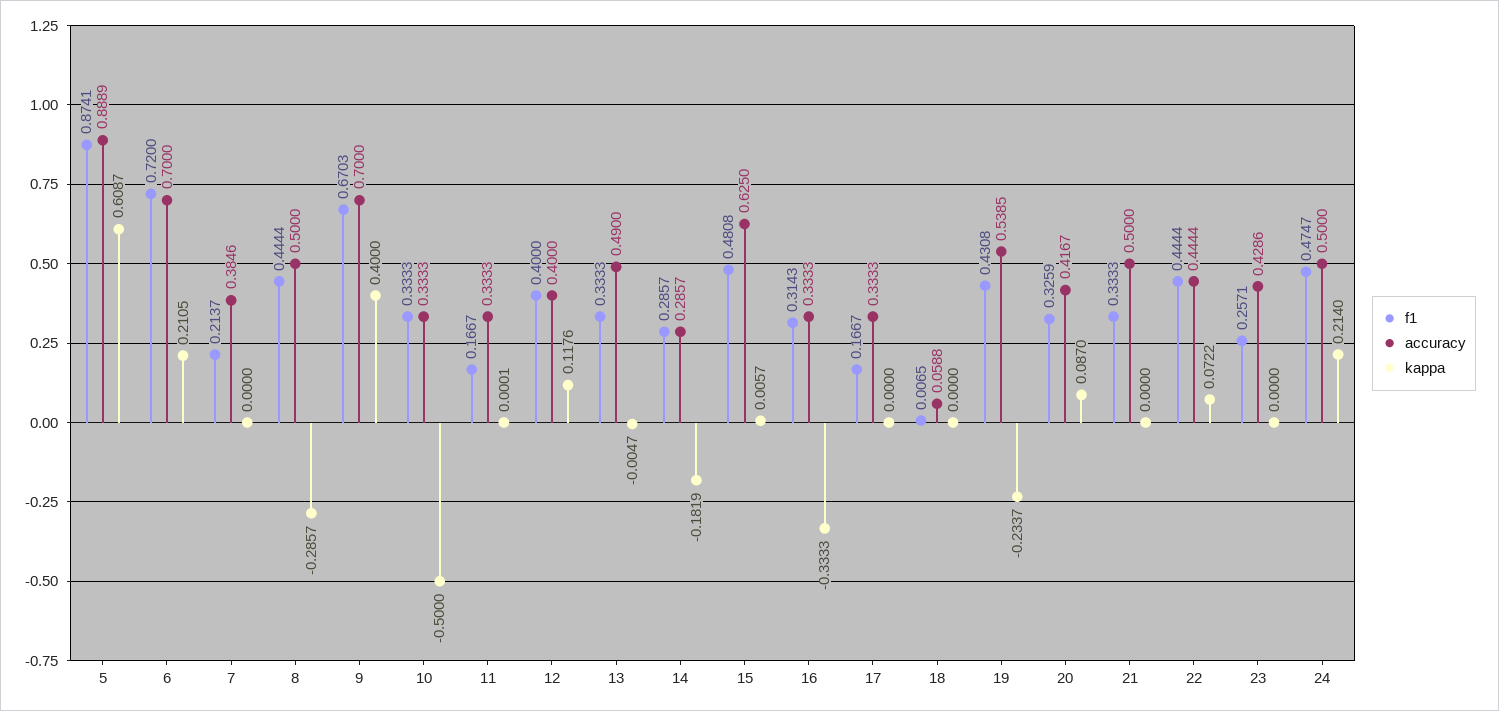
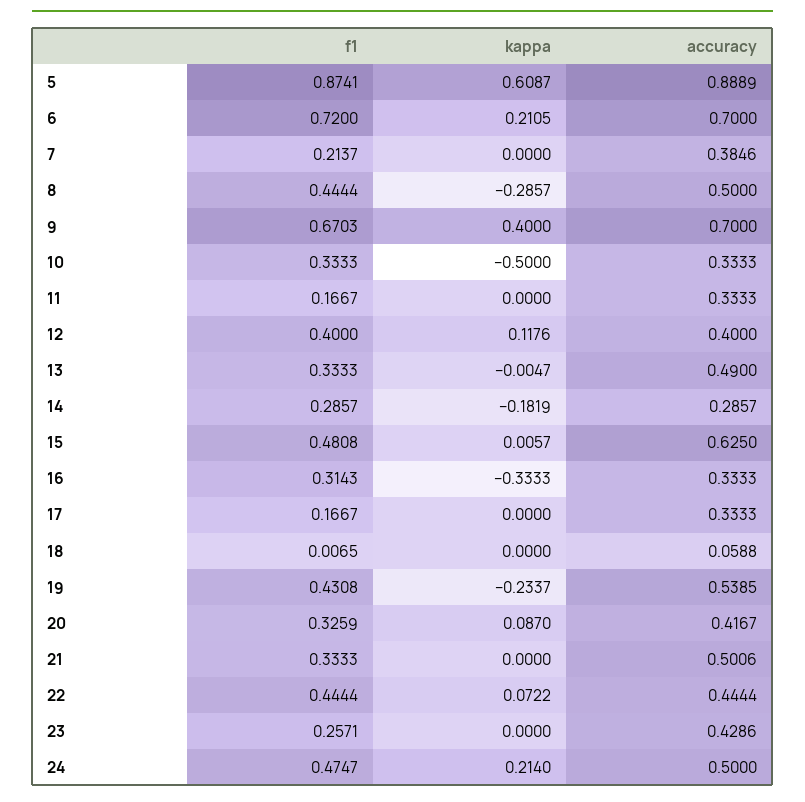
kappa, 11: 0.0001 -> 0
accuracy, 21: 0.5 -> 0.5006

